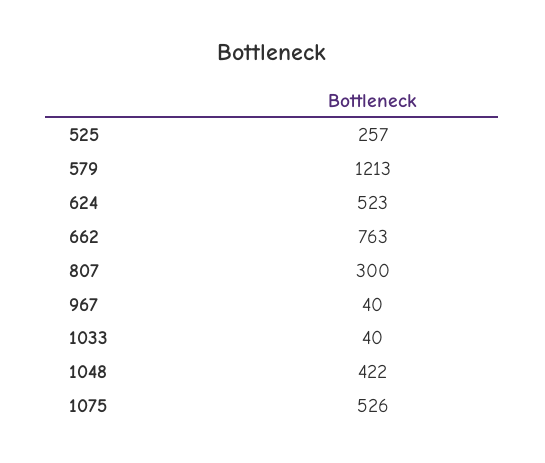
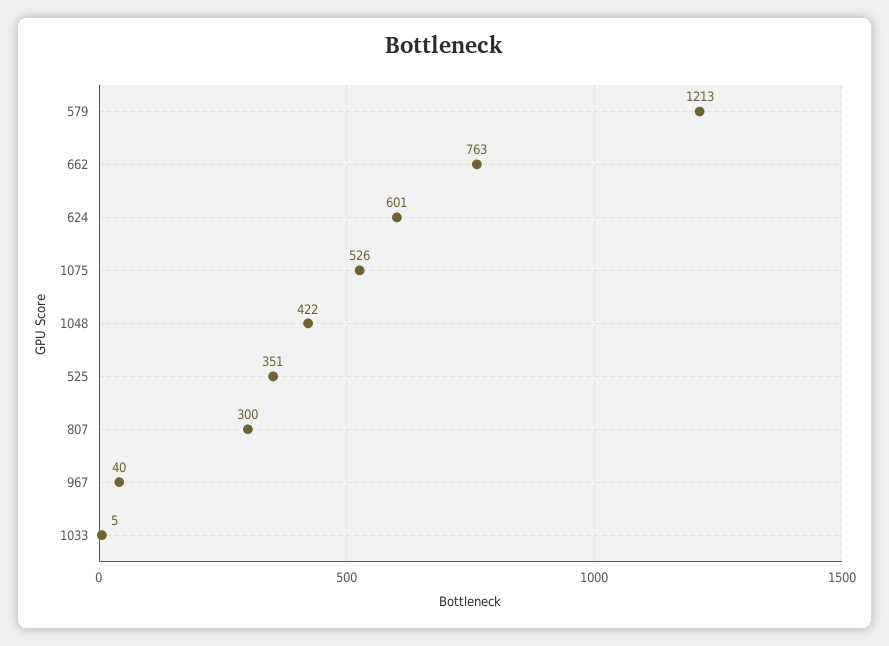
525: 257 -> 351
624: 523 -> 601
1033: 40 -> 5

